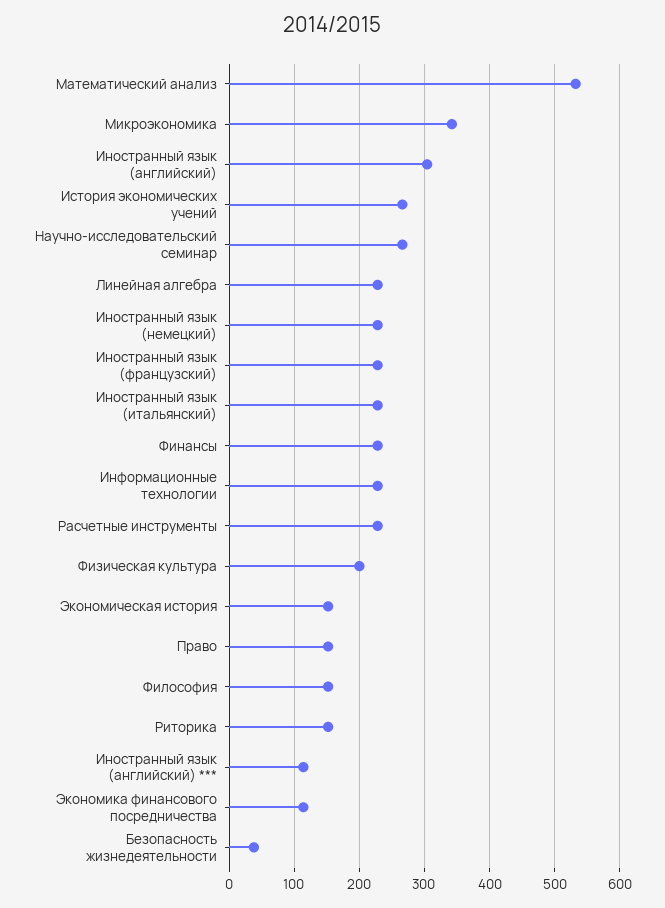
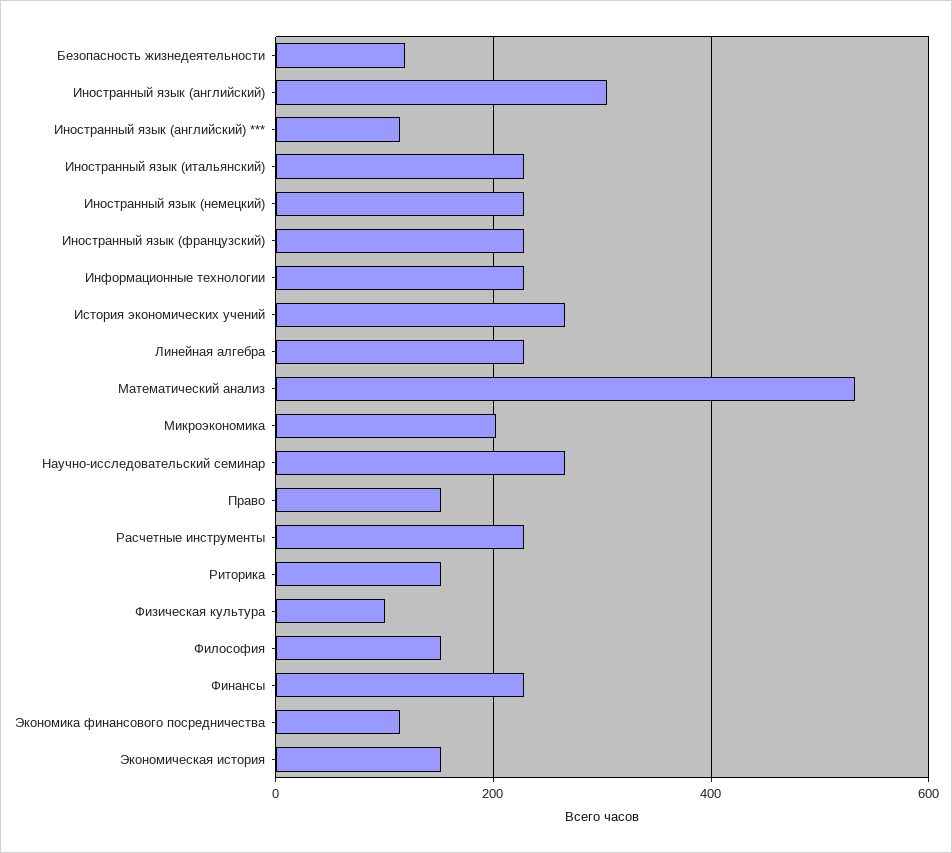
Микроэкономика: 340 -> 200
Физическая культура: 200 -> 100
Безопасность жизнедеятельности: 40 -> 120

